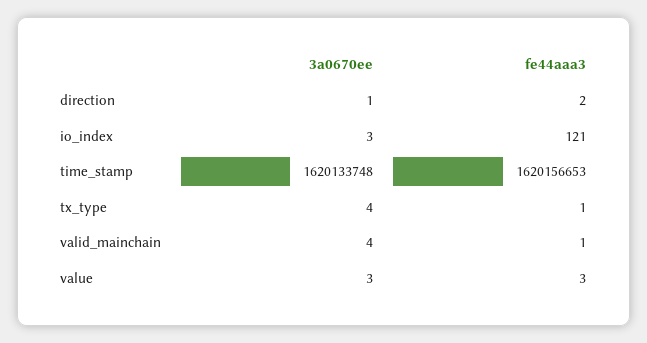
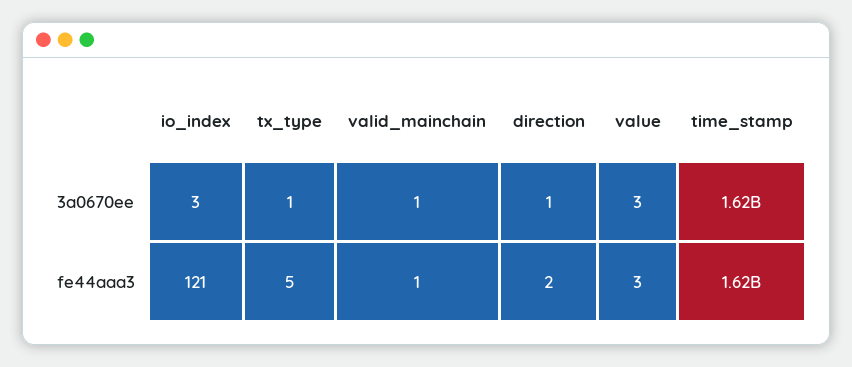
3a0670ee, tx_type: 4 -> 1
fe44aaa3, tx_type: 1 -> 5
3a0670ee, valid_mainchain: 4 -> 1

